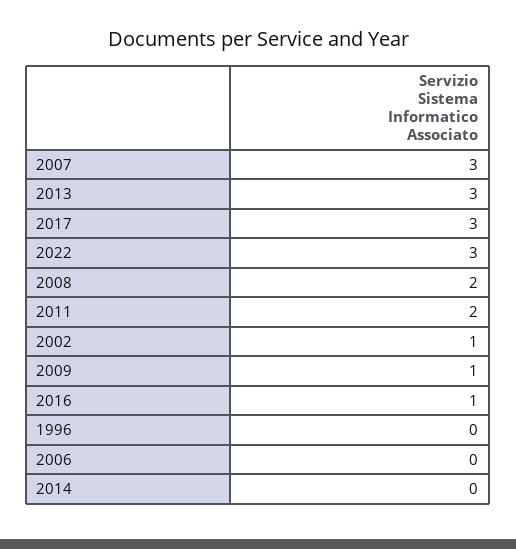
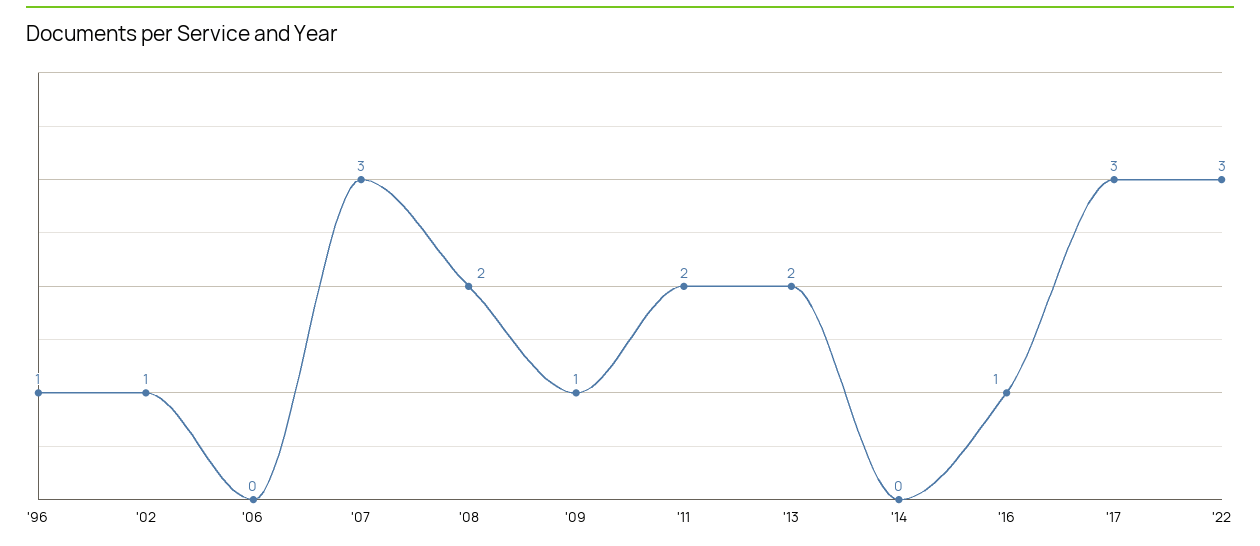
2013: 3 -> 2
1996: 0 -> 1

